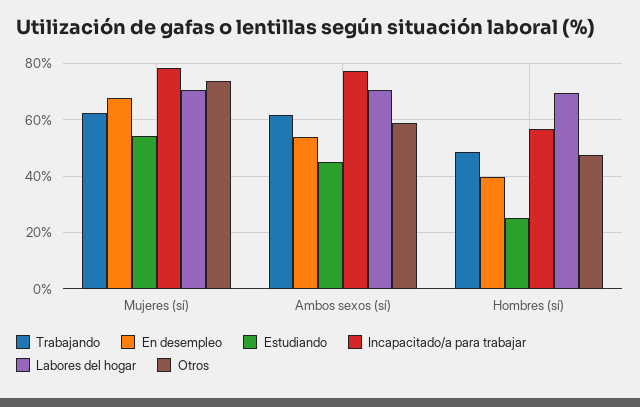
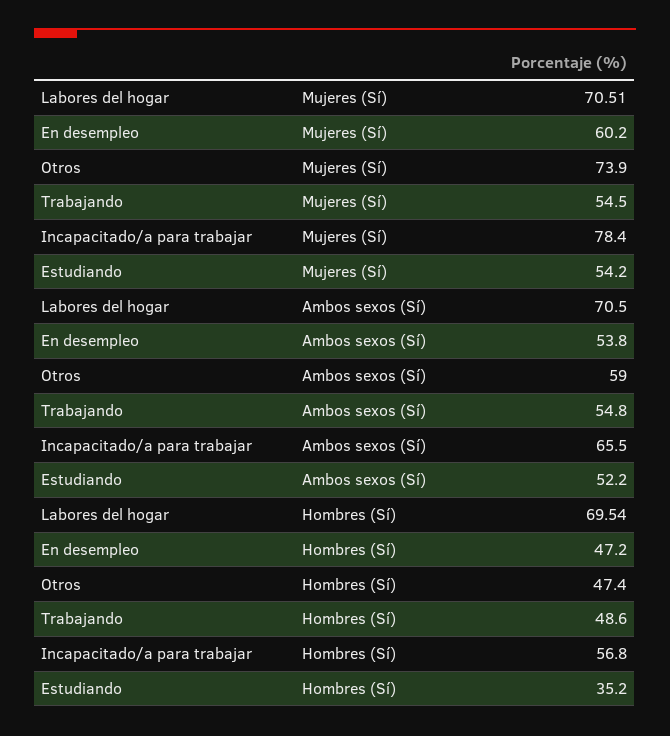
Trabajando, Mujeres (sí): 62.5 -> 54.5
En desempleo, Mujeres (sí): 67.5 -> 60.2
Trabajando, Ambos sexos (sí): 62.5 -> 54.8
Estudiando, Ambos sexos (sí): 45 -> 52.2
Incapacitado/a para trabajar, Ambos sexos (sí): 77.5 -> 65.5
En desempleo, Hombres (sí): 40 -> 47.2
Estudiando, Hombres (sí): 25 -> 35.2

